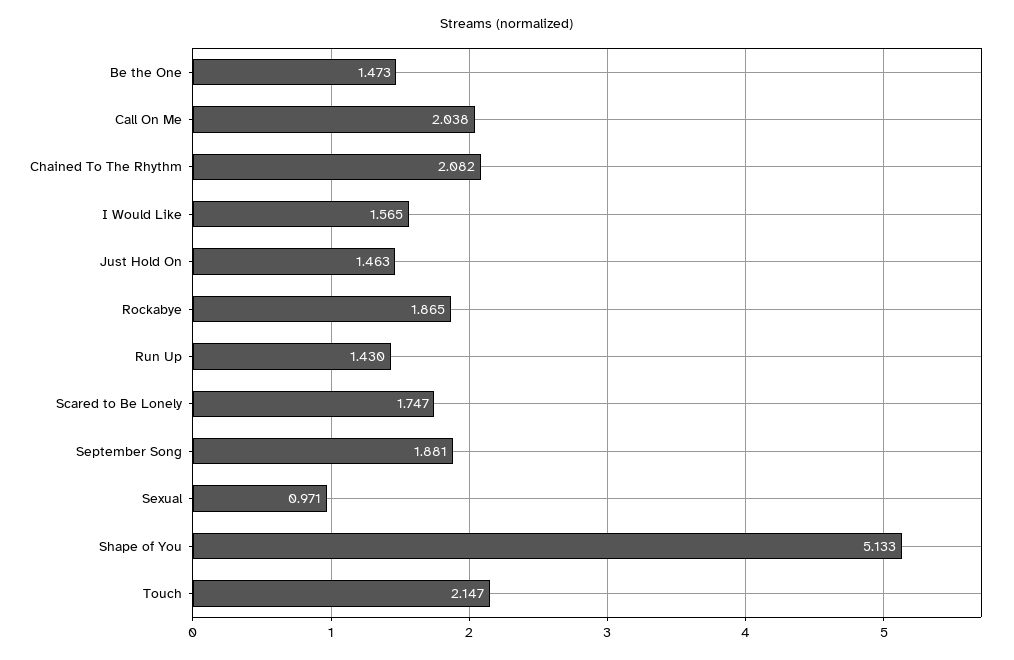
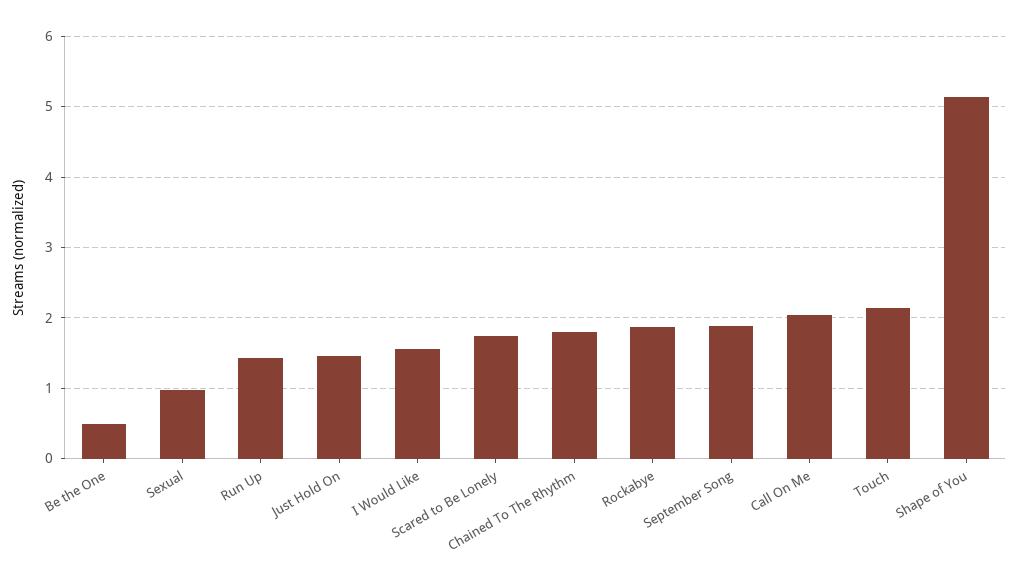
Be the One: 1.473 -> 0.5
Chained To The Rhythm: 2.082 -> 1.8

